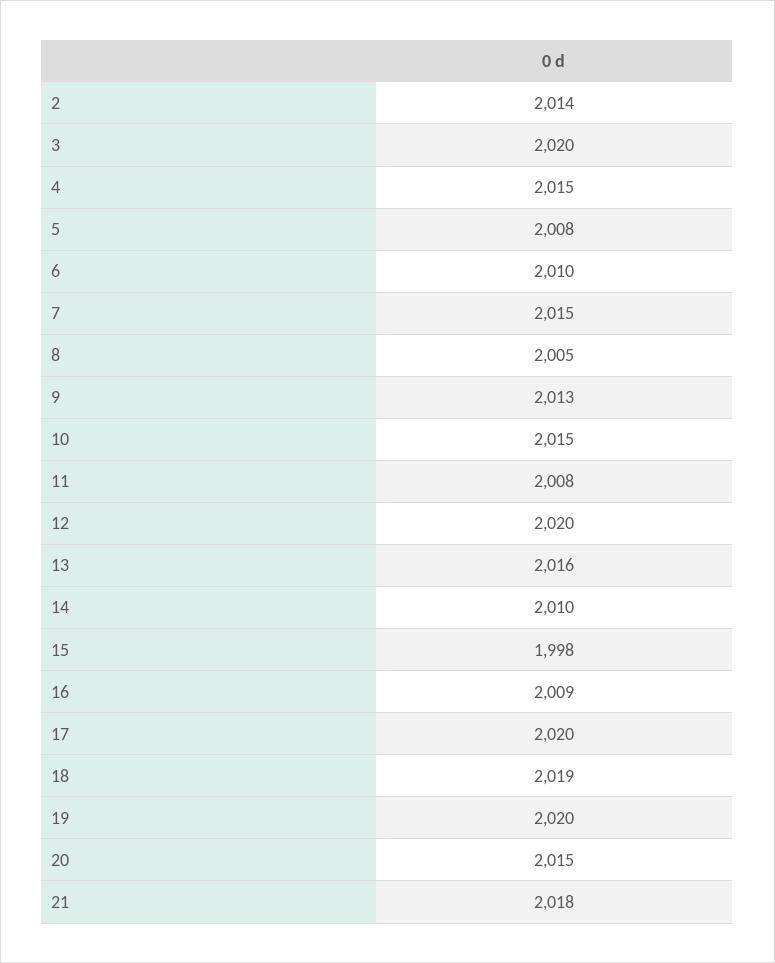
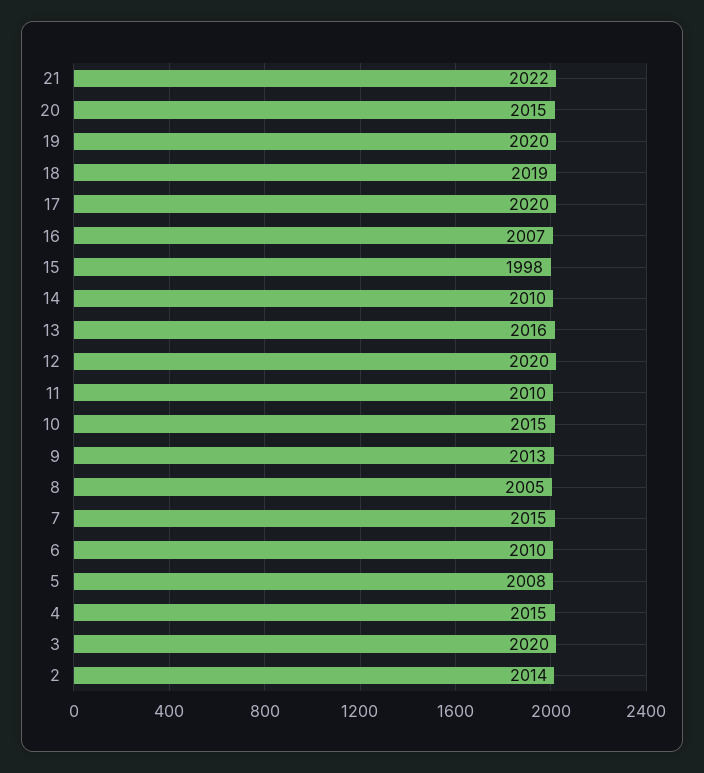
11: 2008 -> 2010
16: 2009 -> 2007
21: 2018 -> 2022

